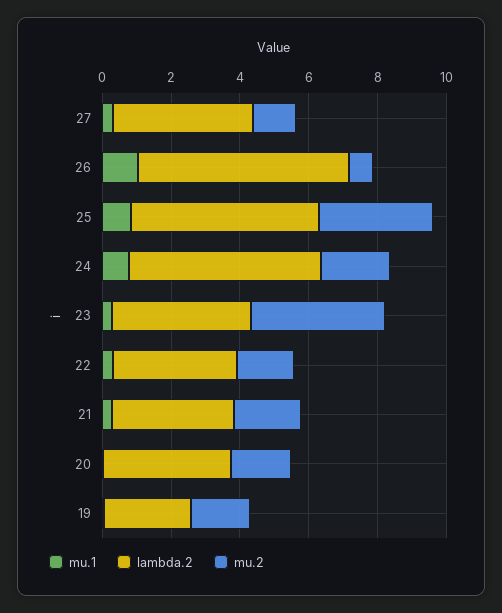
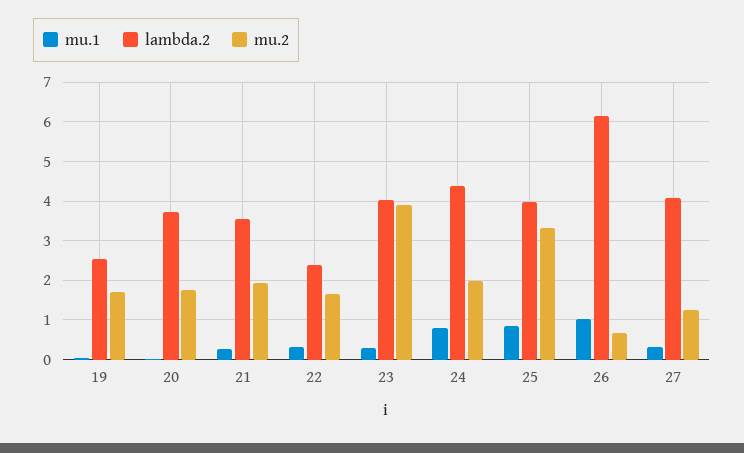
lambda.2, 25: 5.5 -> 4
lambda.2, 24: 5.5 -> 4.4
lambda.2, 22: 3.5 -> 2.4

